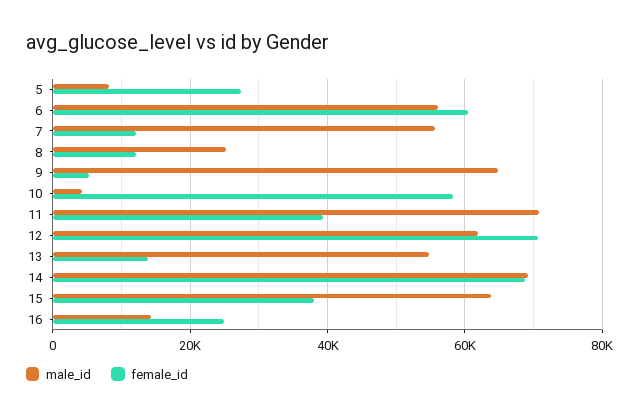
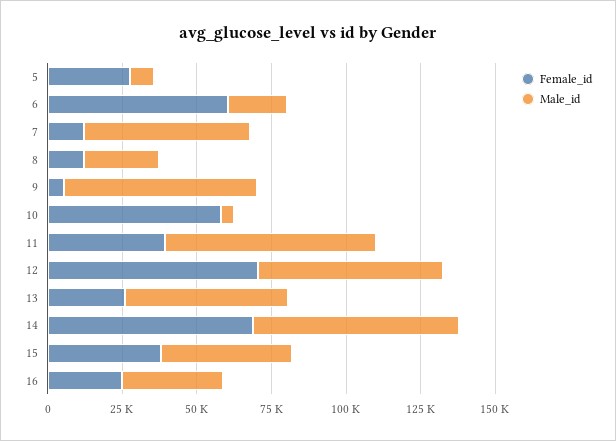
male_id, 6: 56000 -> 20000
female_id, 13: 14000 -> 25000
male_id, 15: 64000 -> 45000
male_id, 16: 14000 -> 35000

